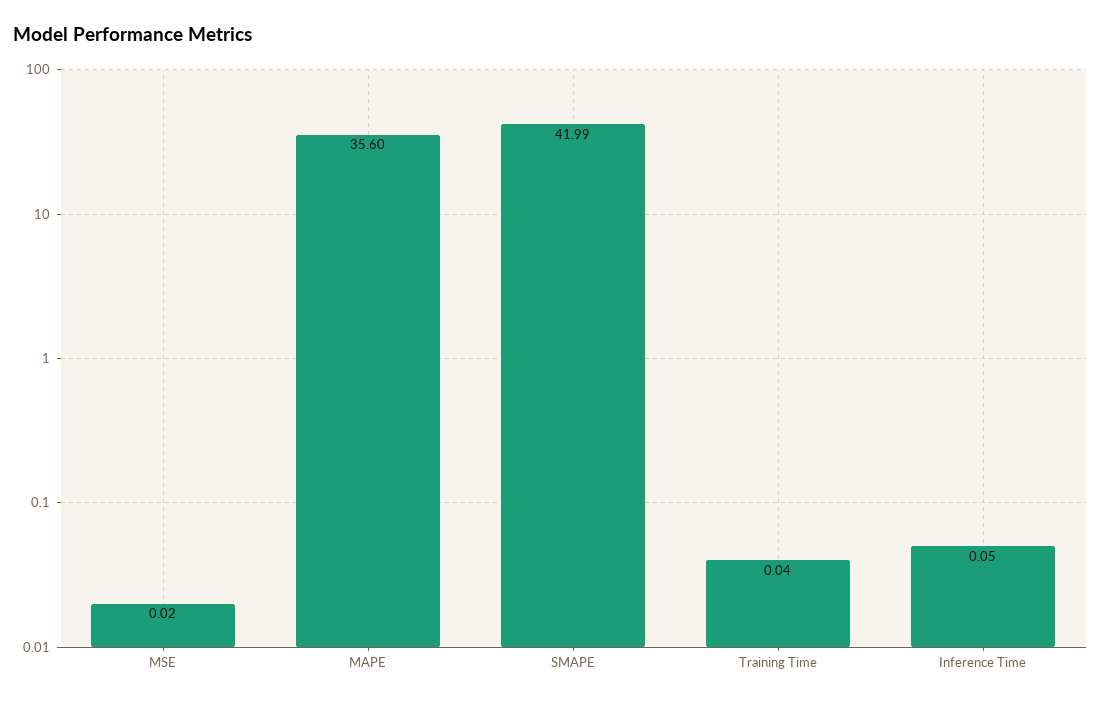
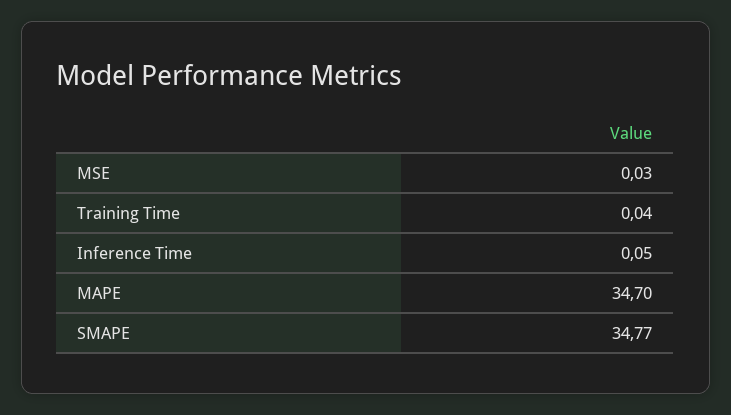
MSE: 0.02 -> 0.03
MAPE: 35.6 -> 34.7
SMAPE: 41.99 -> 34.77

